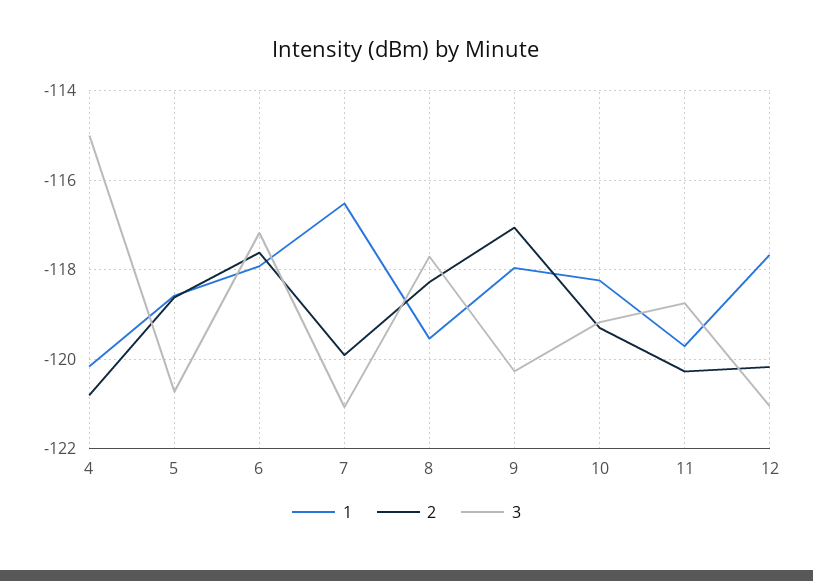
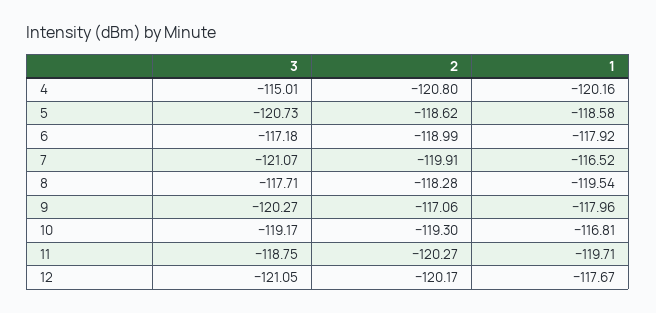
2, 6: -117.6 -> -118.99
1, 10: -118.2 -> -116.81

